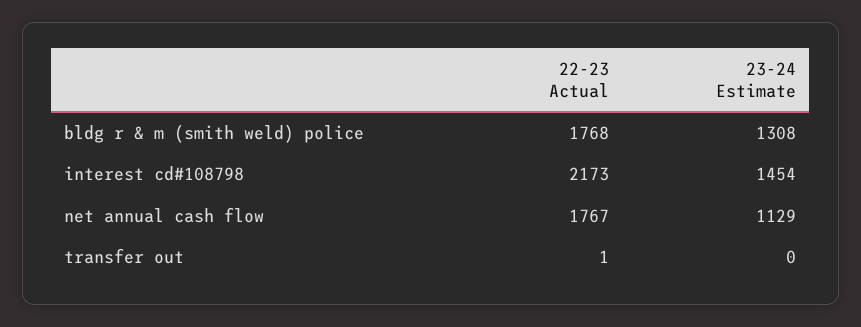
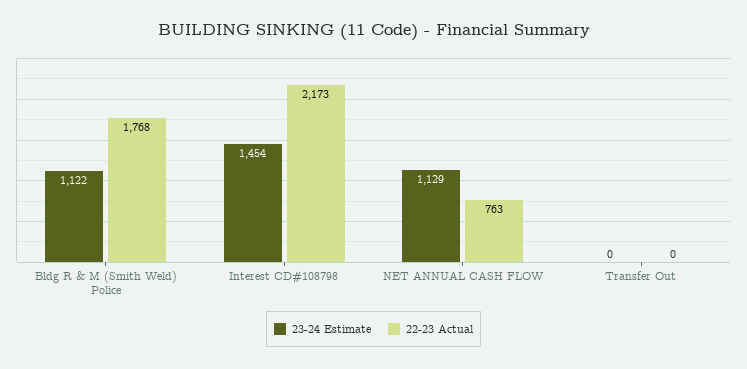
23-24 Estimate, bldg r & m (smith weld) police: 1308 -> 1122
22-23 Actual, net annual cash flow: 1767 -> 763
22-23 Actual, transfer out: 1 -> 0

